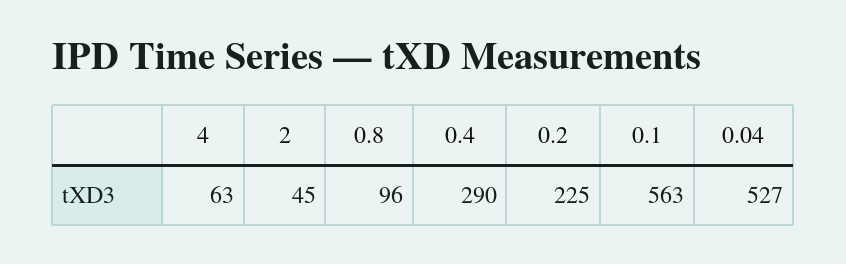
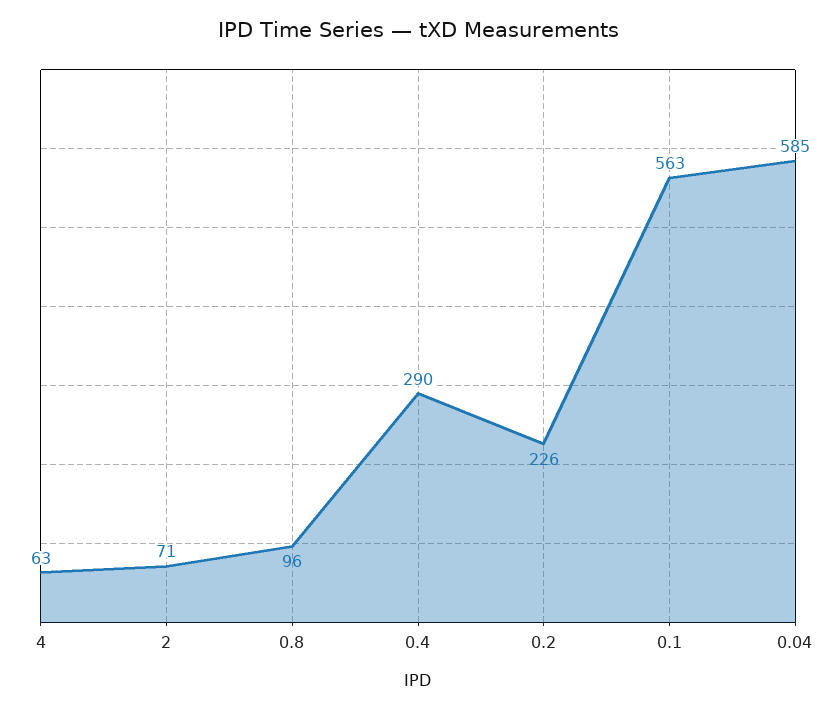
2: 45 -> 71
0.2: 225 -> 226
0.04: 527 -> 585

